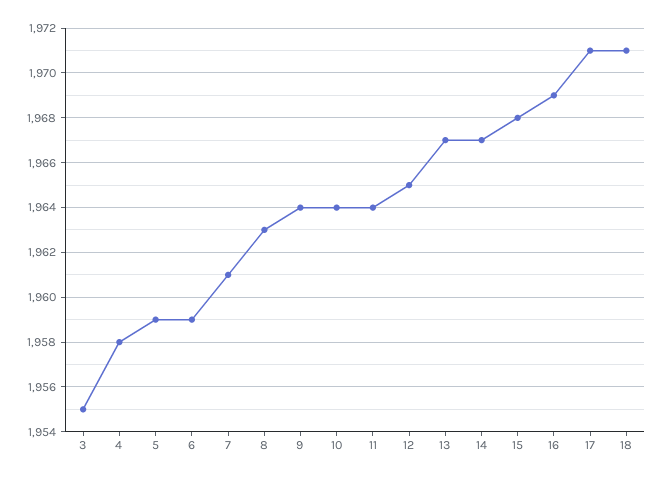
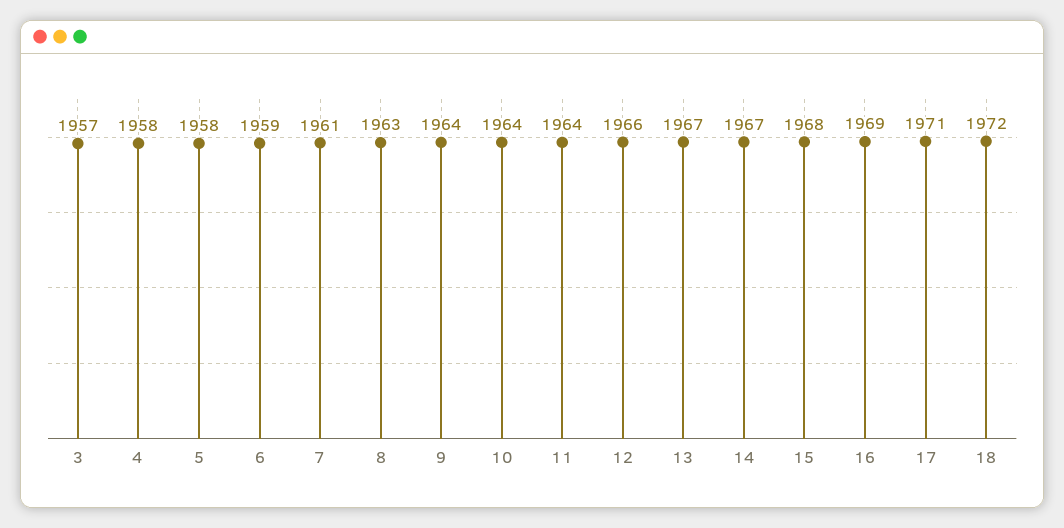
3: 1955 -> 1957
5: 1959 -> 1958
12: 1965 -> 1966
18: 1971 -> 1972

